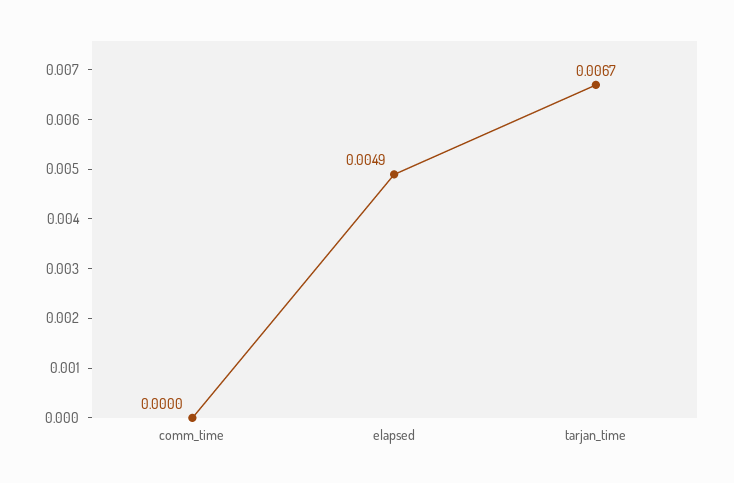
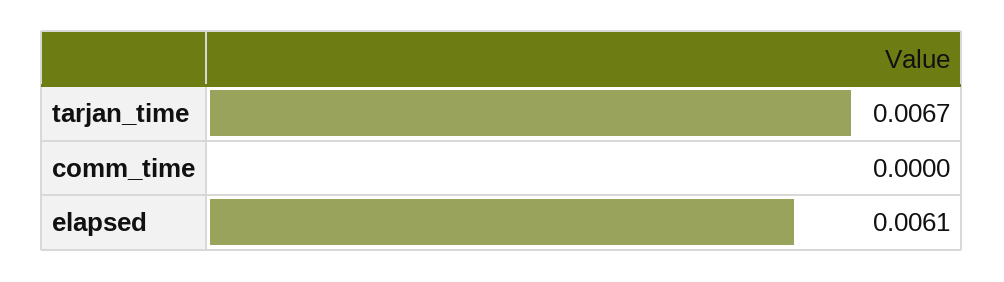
elapsed: 0.0049 -> 0.0061

